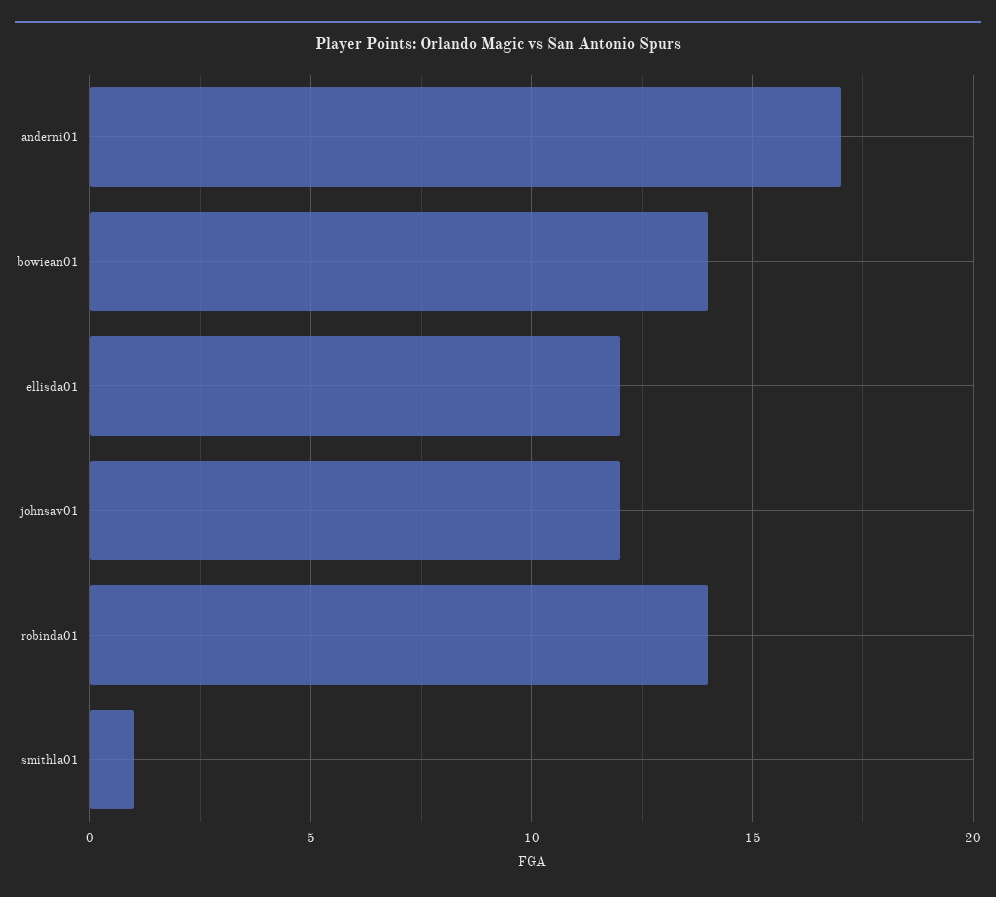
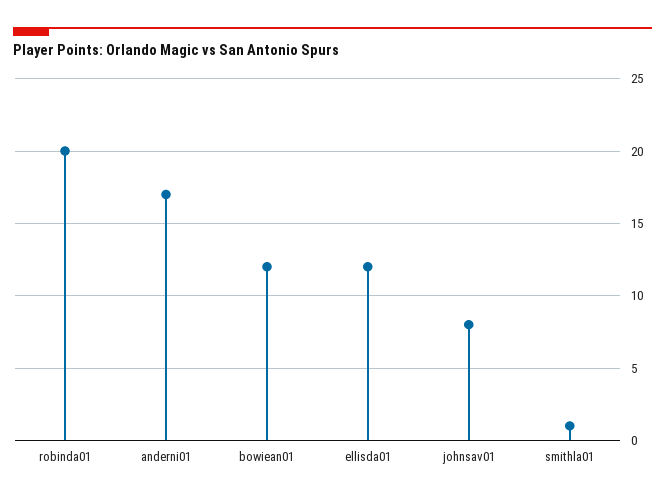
bowiean01: 14 -> 12
johnsav01: 12 -> 8
robinda01: 14 -> 20

